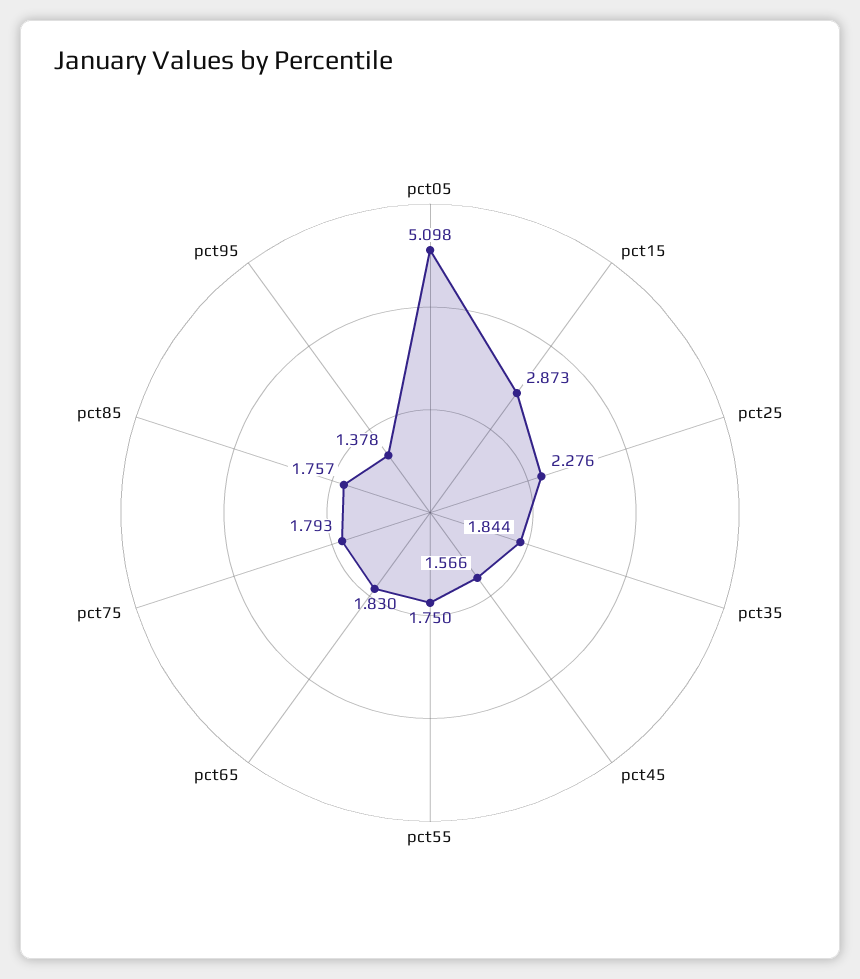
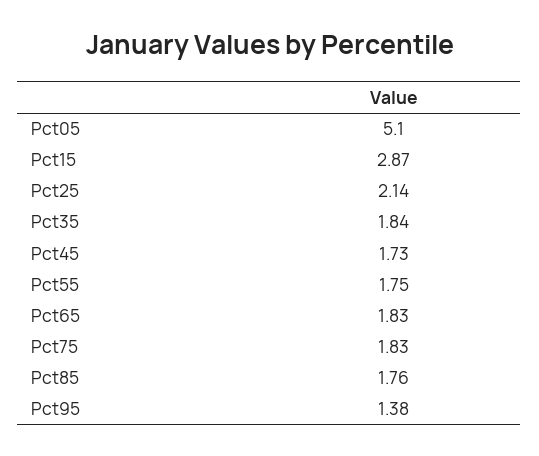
pct25: 2.276 -> 2.14
pct45: 1.566 -> 1.73
pct75: 1.793 -> 1.83

